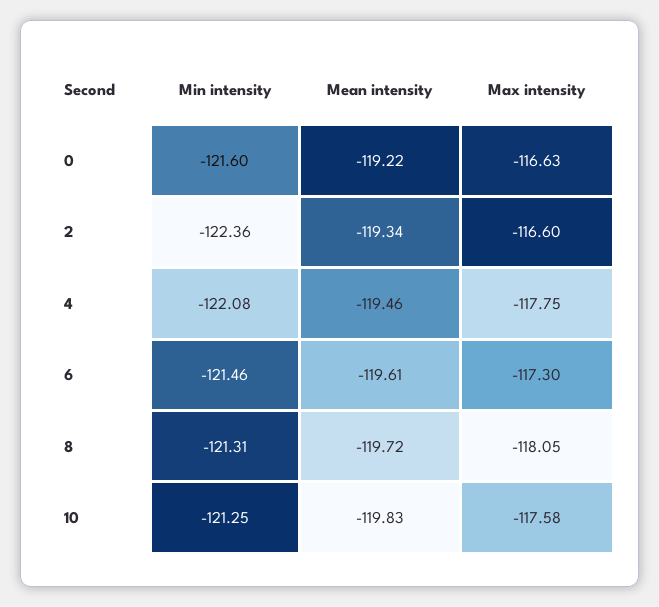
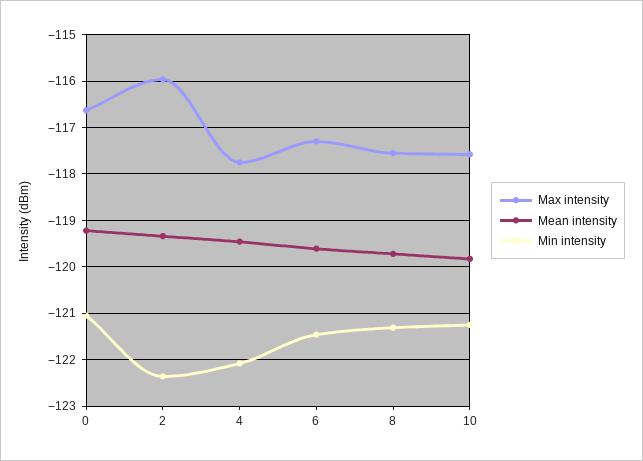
Min intensity, 0: -121.6 -> -121
Max intensity, 2: -116.6 -> -116
Max intensity, 8: -118.05 -> -117.6

